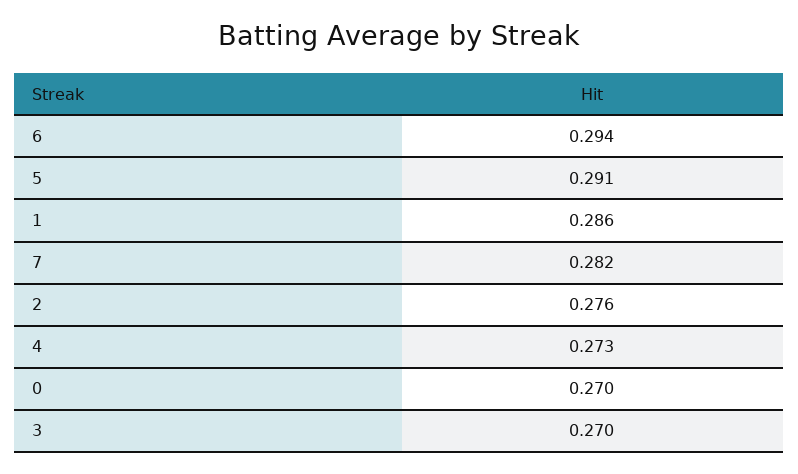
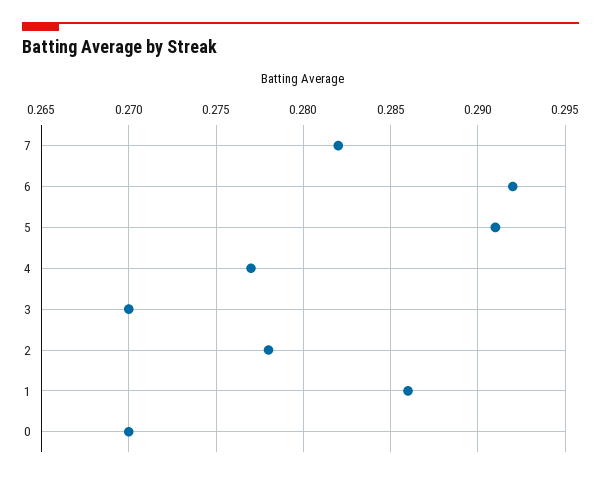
6: 0.294 -> 0.292
2: 0.276 -> 0.278
4: 0.273 -> 0.277

